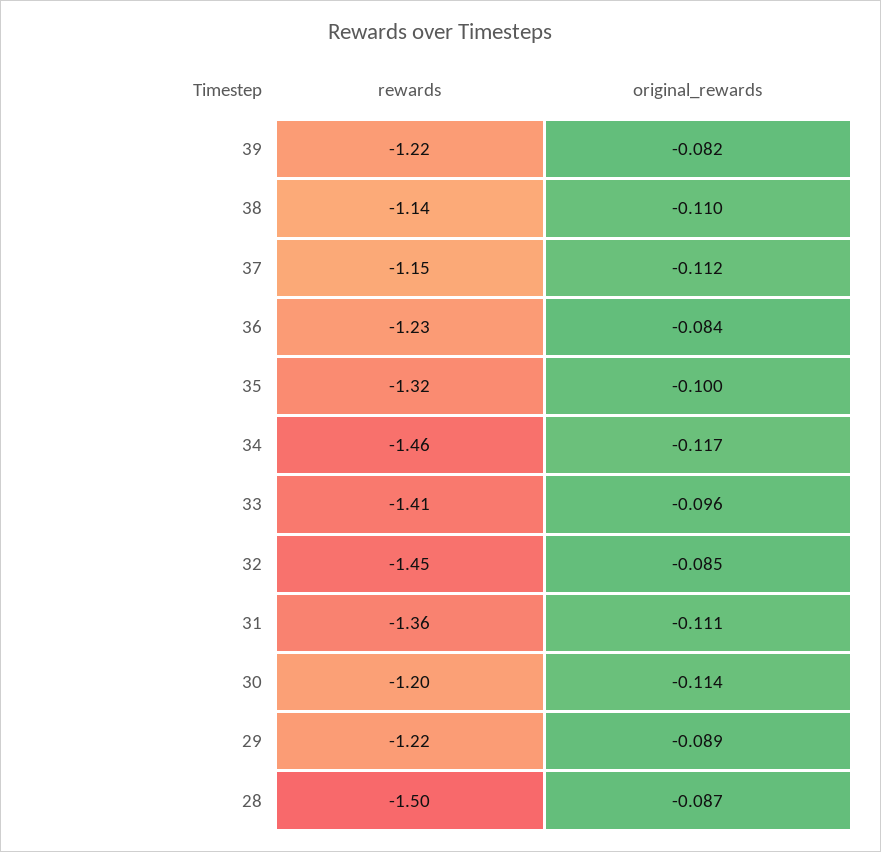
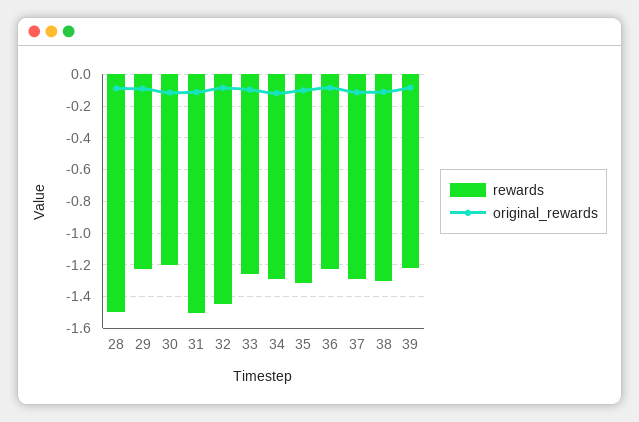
rewards, 38: -1.14 -> -1.3
rewards, 37: -1.15 -> -1.3
rewards, 34: -1.46 -> -1.3
rewards, 33: -1.41 -> -1.25
rewards, 31: -1.36 -> -1.5

